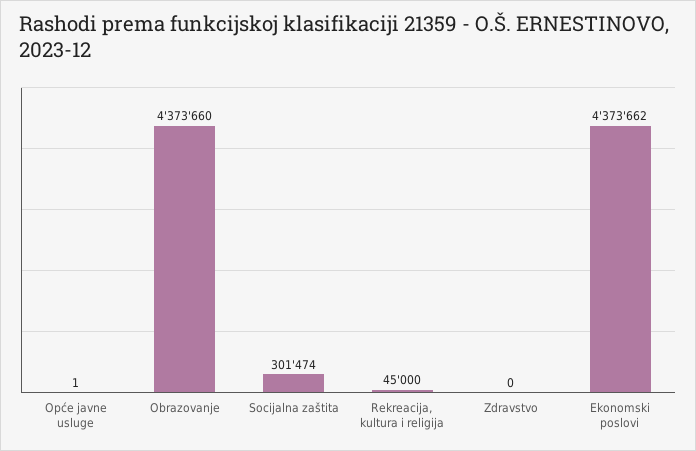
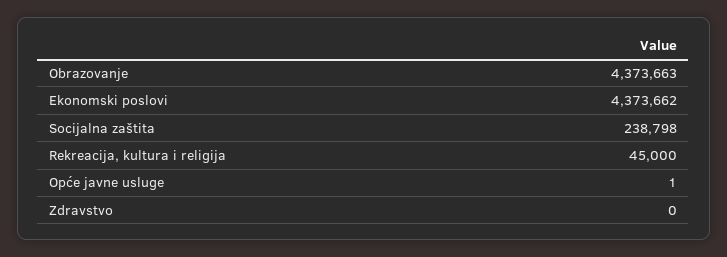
Obrazovanje: 4373660 -> 4373663
Socijalna zaštita: 301474 -> 238798

